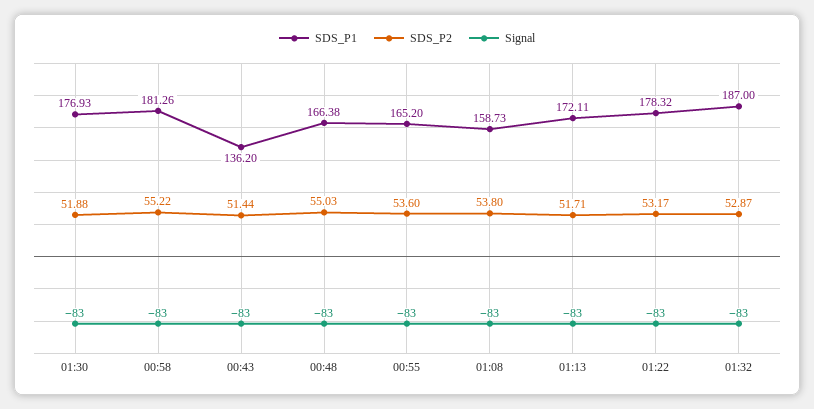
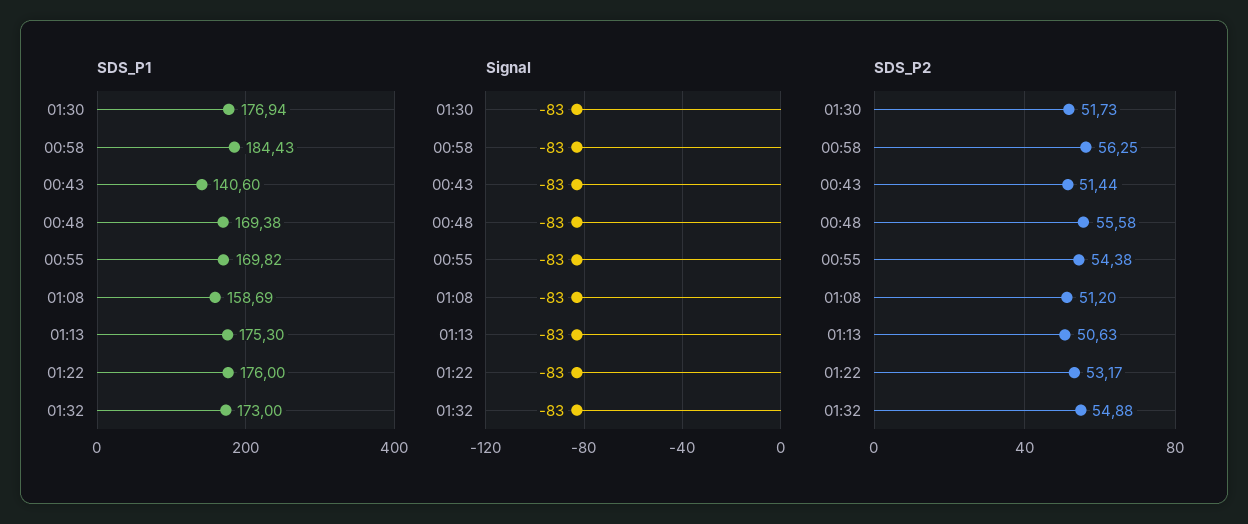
SDS_P1, 01:30: 176.93 -> 176.94
SDS_P2, 01:30: 51.88 -> 51.73
SDS_P1, 00:58: 181.26 -> 184.43
SDS_P2, 00:58: 55.22 -> 56.25
SDS_P1, 00:43: 136.2 -> 140.6
SDS_P1, 00:48: 166.38 -> 169.38
SDS_P2, 00:48: 55.03 -> 55.58
SDS_P1, 00:55: 165.2 -> 169.82
SDS_P2, 00:55: 53.6 -> 54.38
SDS_P1, 01:08: 158.73 -> 158.69
SDS_P2, 01:08: 53.8 -> 51.2
SDS_P1, 01:13: 172.11 -> 175.3
SDS_P2, 01:13: 51.71 -> 50.63
SDS_P1, 01:22: 178.32 -> 176
SDS_P1, 01:32: 187 -> 173
SDS_P2, 01:32: 52.87 -> 54.88

